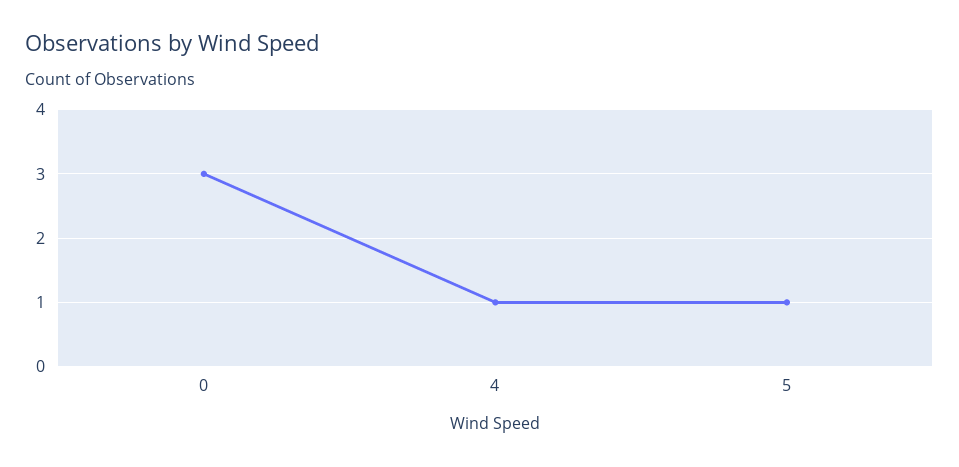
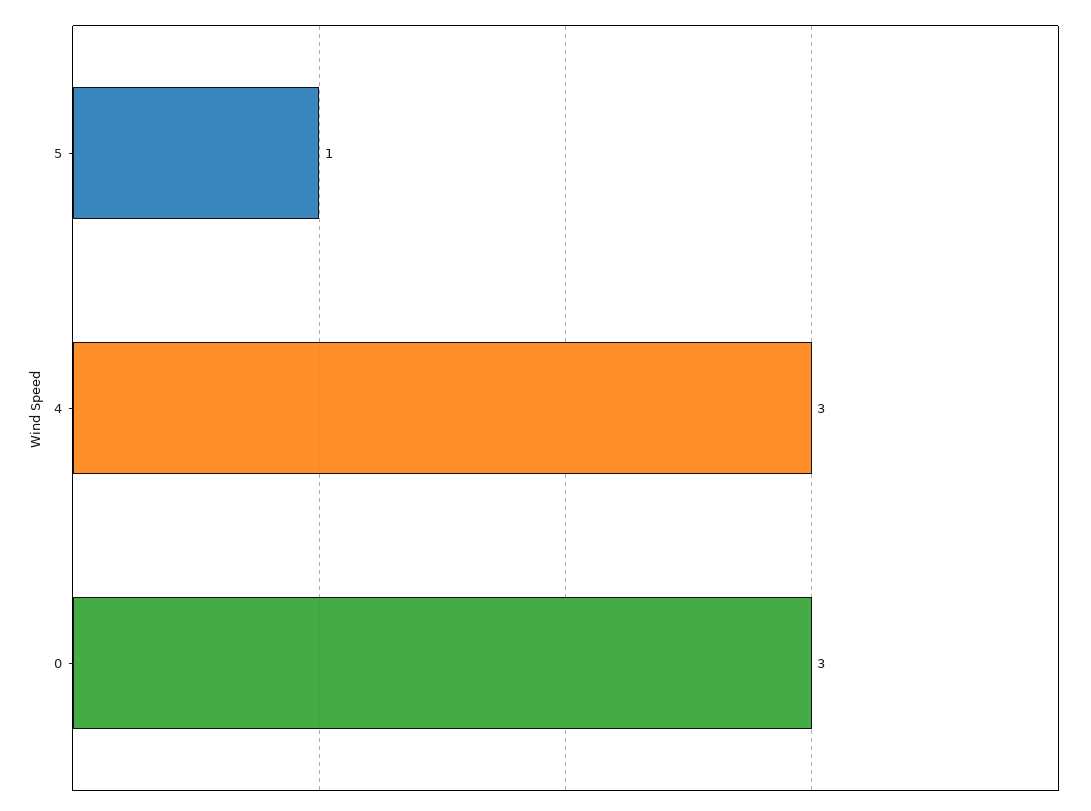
4: 1 -> 3

